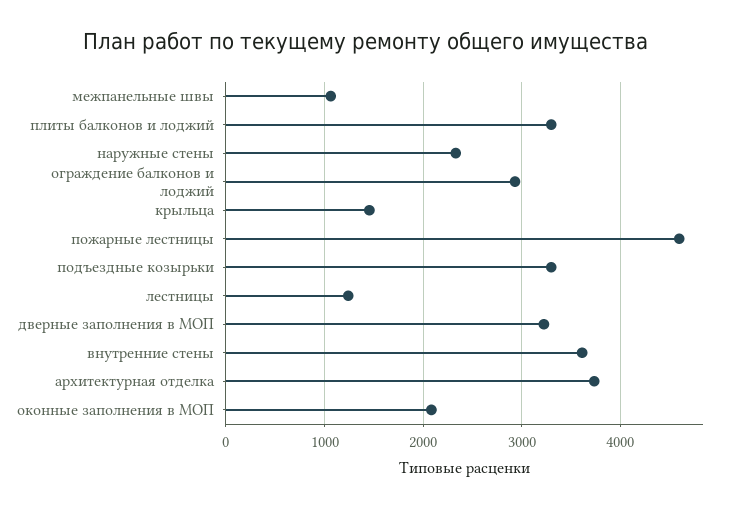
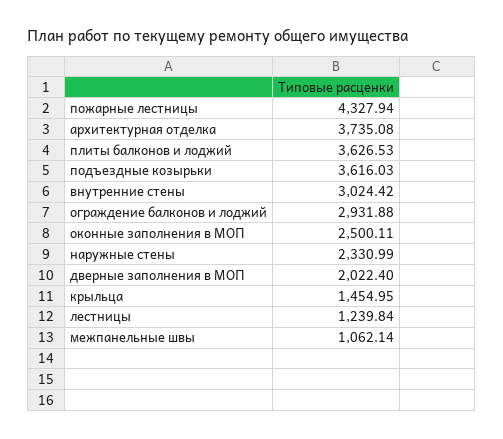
плиты балконов и лоджий: 3300 -> 3626.53
пожарные лестницы: 4600 -> 4327.94
подъездные козырьки: 3300 -> 3616.03
дверные заполнения в МОП: 3200 -> 2022.4
внутренние стены: 3600 -> 3024.42
оконные заполнения в МОП: 2100 -> 2500.11

